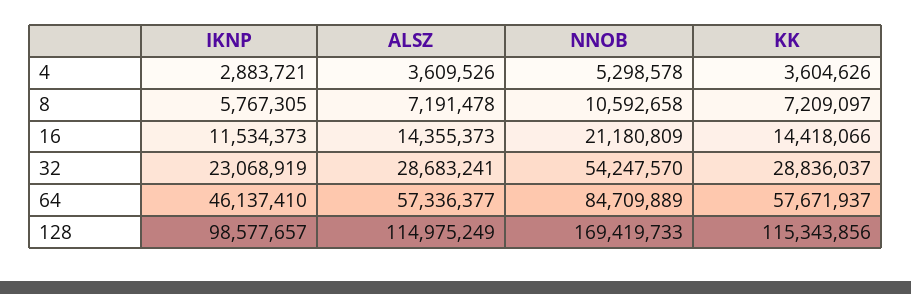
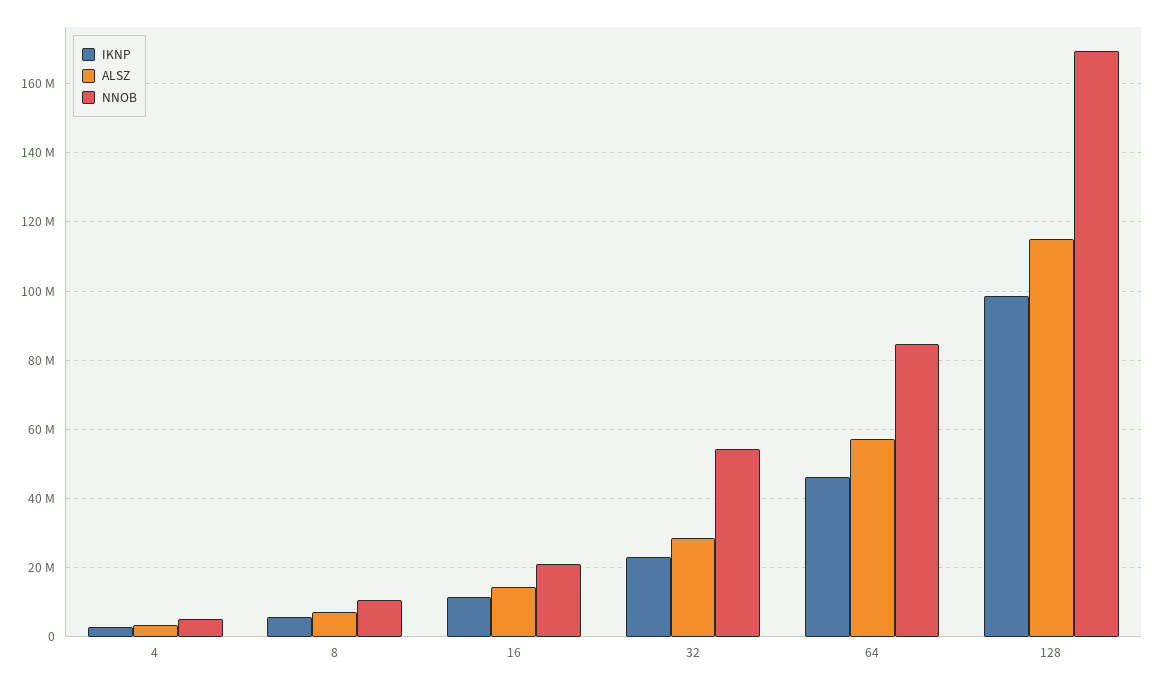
KK, 4: 3604626 -> none
KK, 8: 7209097 -> none
KK, 16: 14418066 -> none
KK, 32: 28836037 -> none
KK, 64: 57671937 -> none
KK, 128: 115343856 -> none

